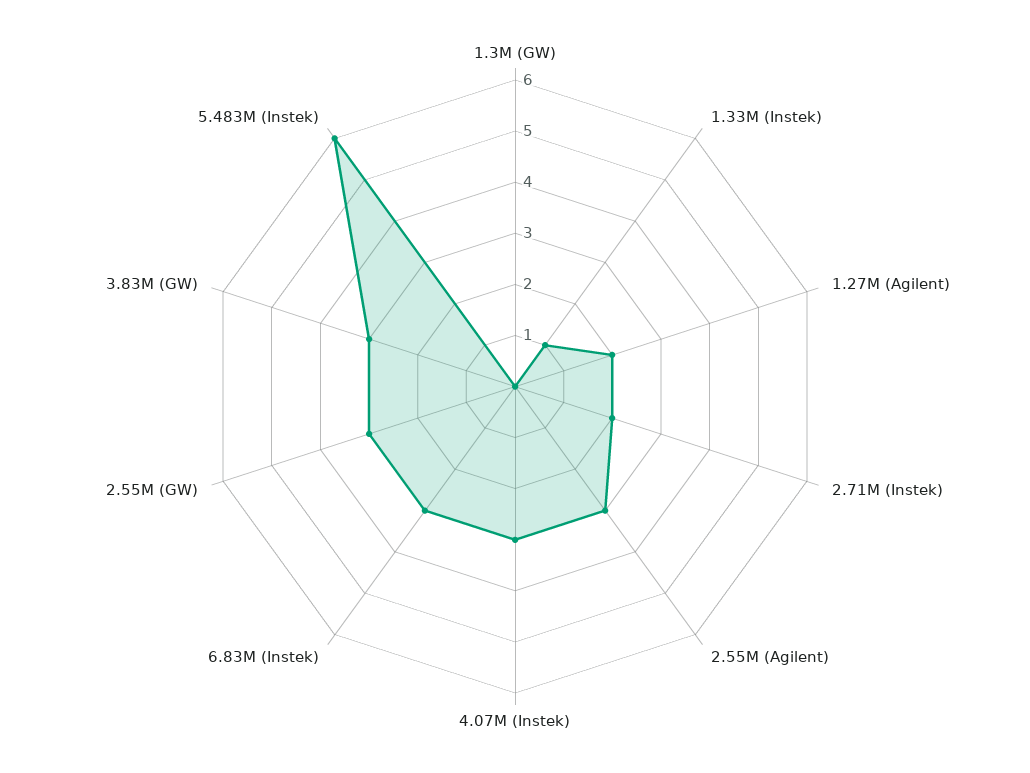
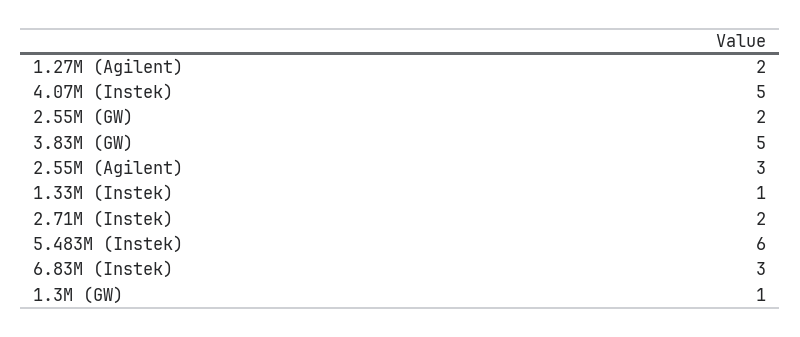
1.3M (GW): 0 -> 1
4.07M (Instek): 3 -> 5
2.55M (GW): 3 -> 2
3.83M (GW): 3 -> 5

